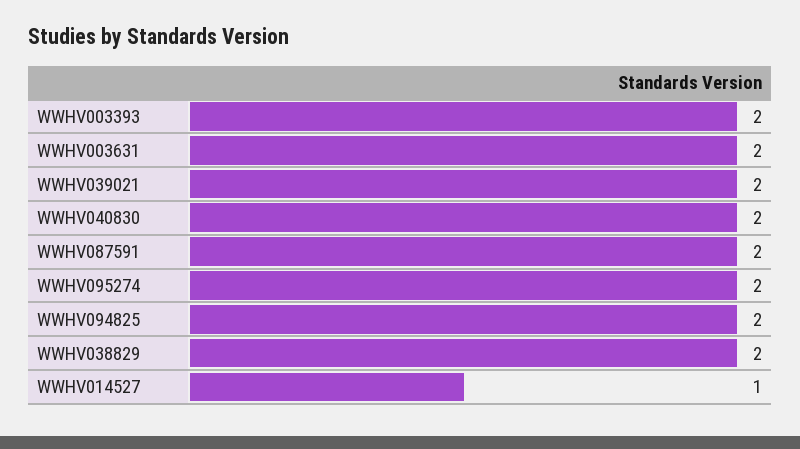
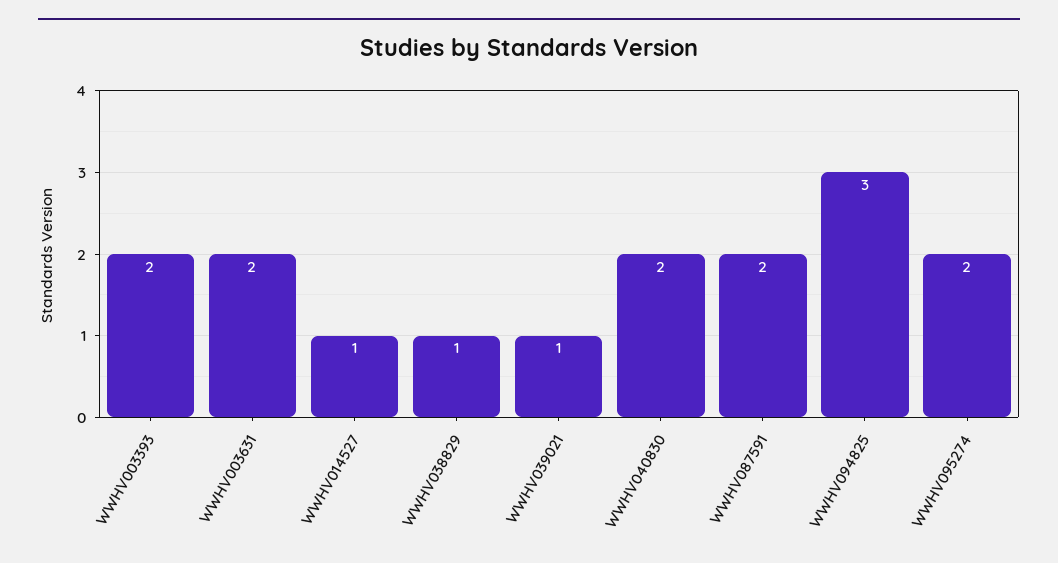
WWHV039021: 2 -> 1
WWHV094825: 2 -> 3
WWHV038829: 2 -> 1

